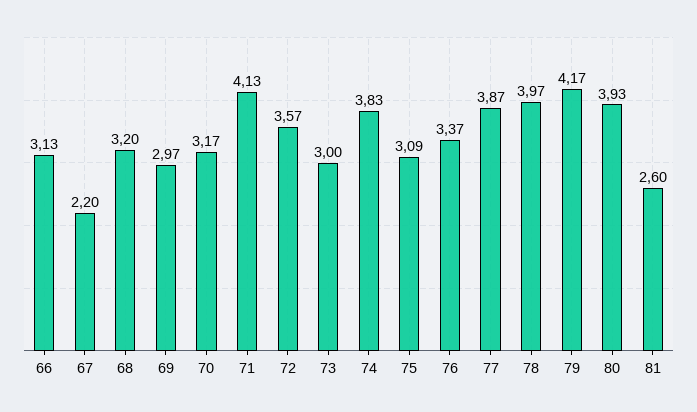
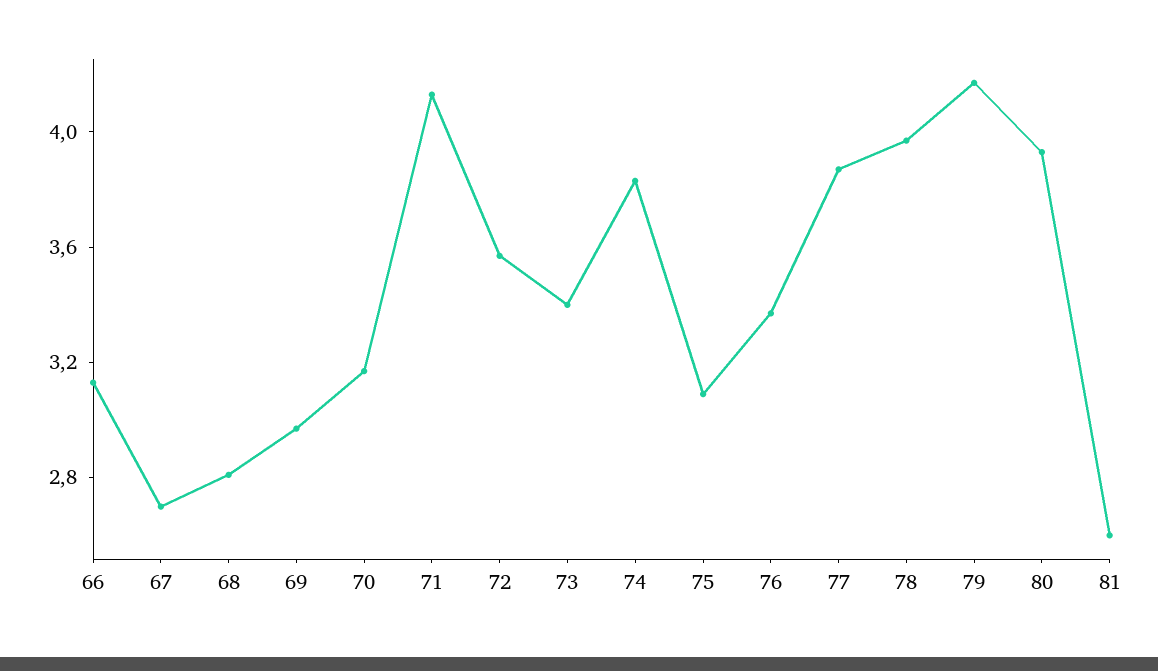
67: 2.2 -> 2.7
68: 3.2 -> 2.8
73: 3 -> 3.4

